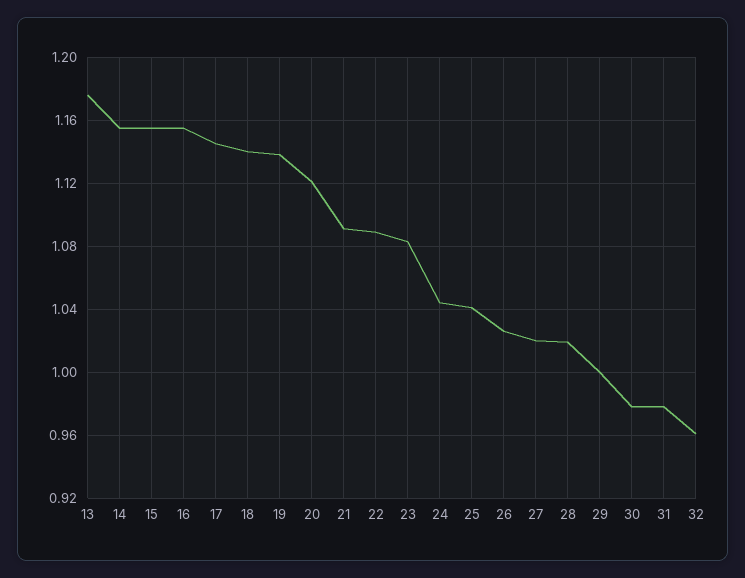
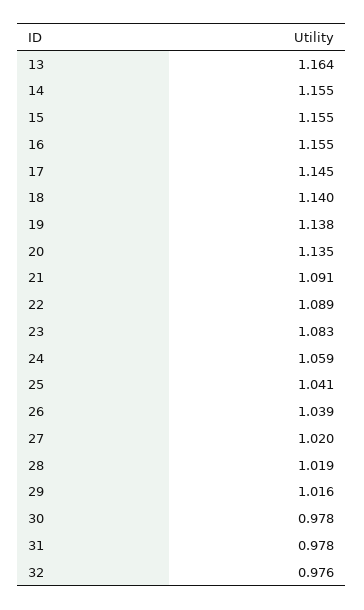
13: 1.175 -> 1.164
20: 1.12 -> 1.135
24: 1.045 -> 1.059
26: 1.025 -> 1.039
29: 1 -> 1.016
32: 0.96 -> 0.976

